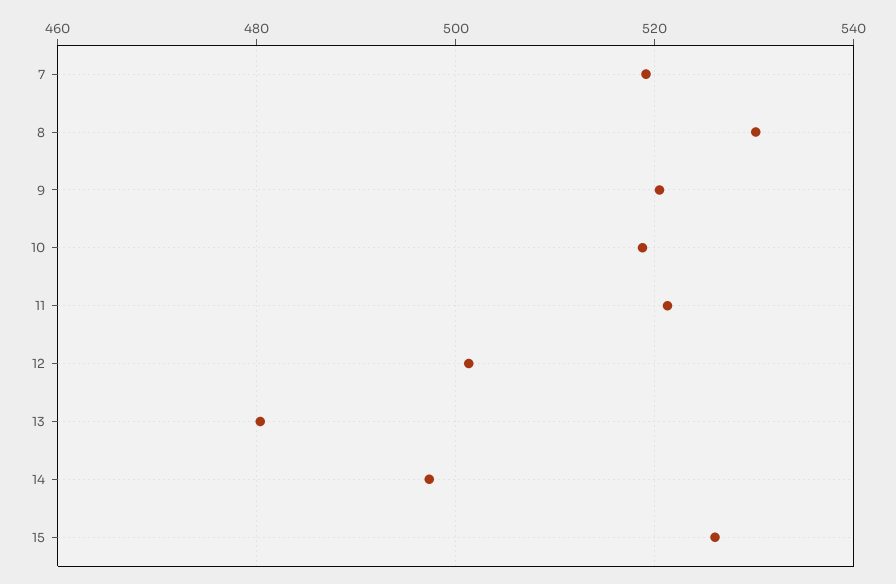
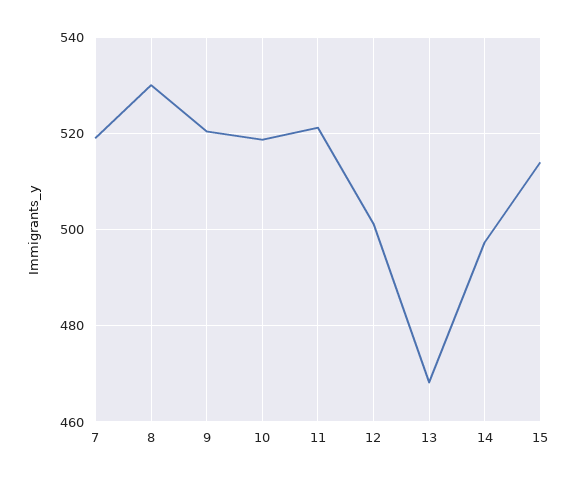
13: 480 -> 468
15: 526 -> 514

